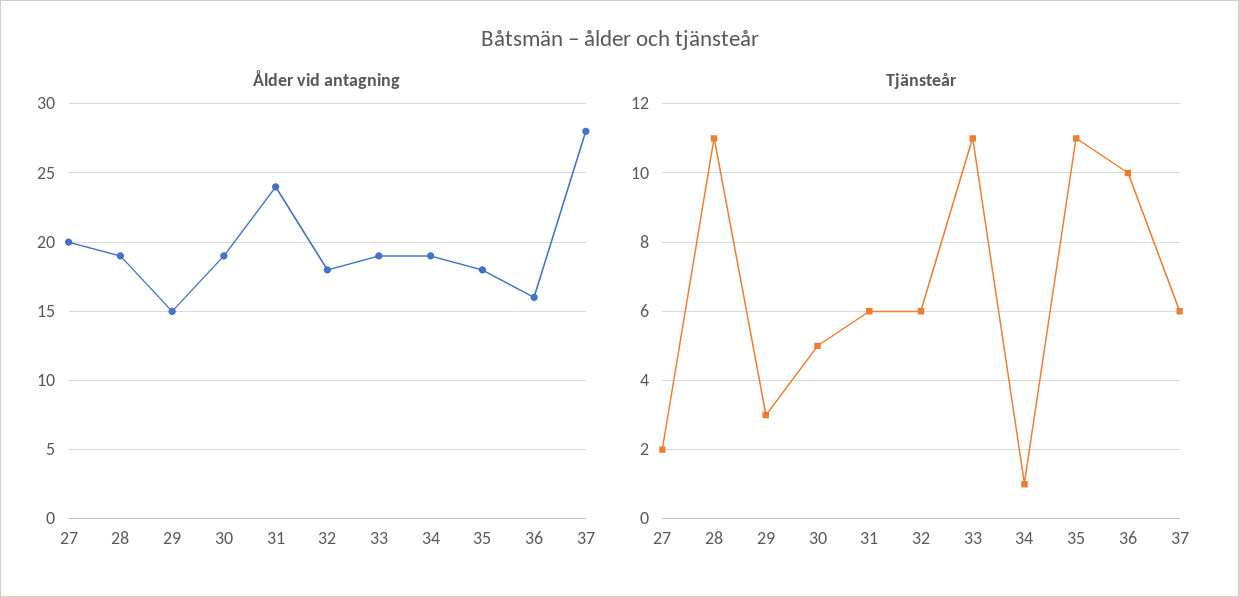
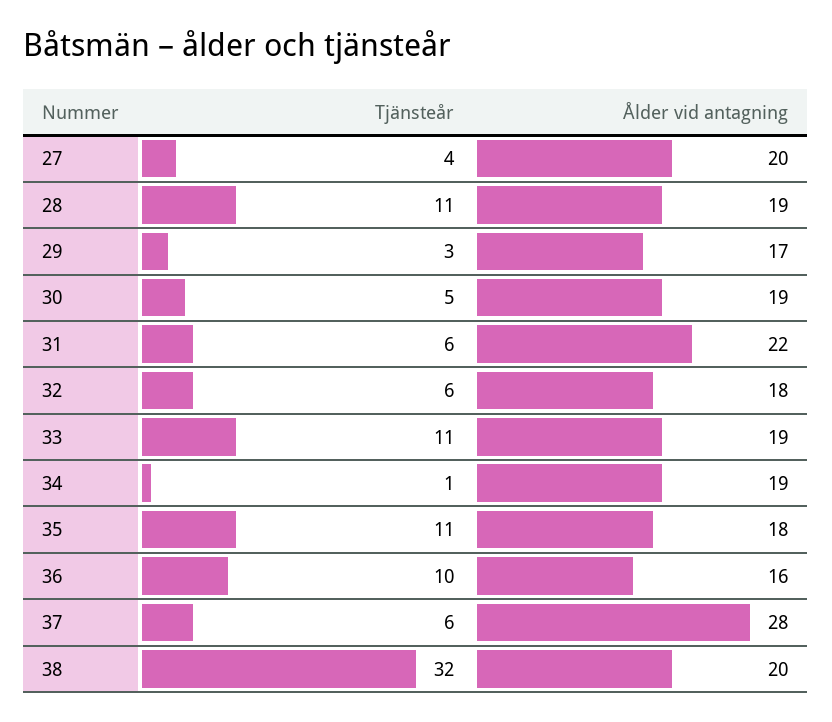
Ålder vid antagning, 29: 15 -> 17
Ålder vid antagning, 31: 24 -> 22
Tjänsteår, 27: 2 -> 4
Tjänsteår, 38: none -> 32
Ålder vid antagning, 38: none -> 20

